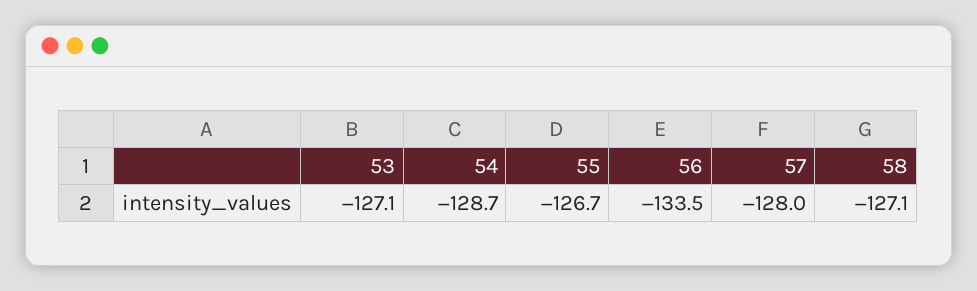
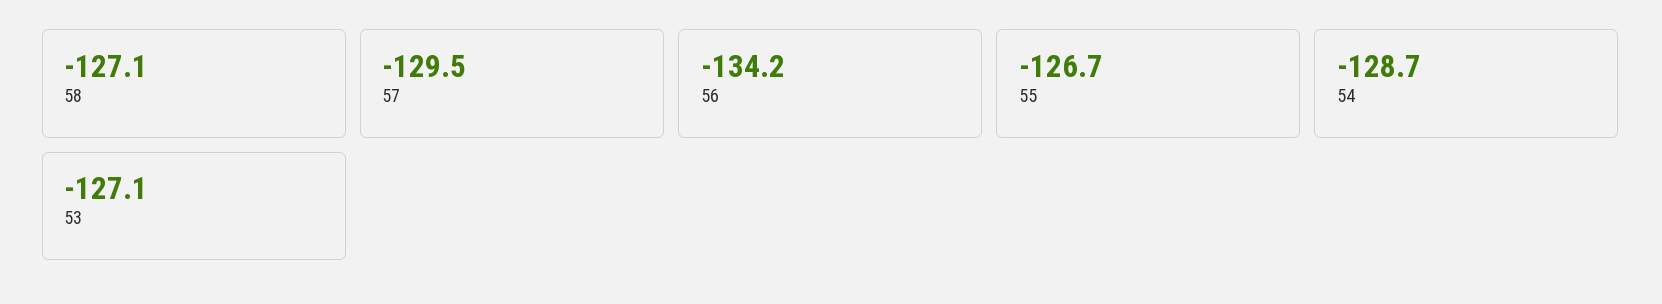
56: -133.5 -> -134.2
57: -128 -> -129.5

